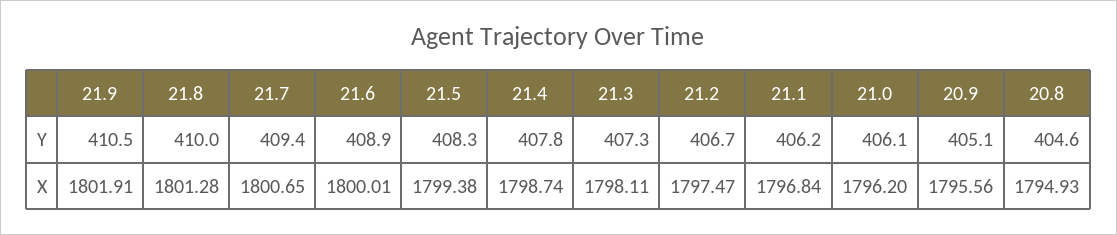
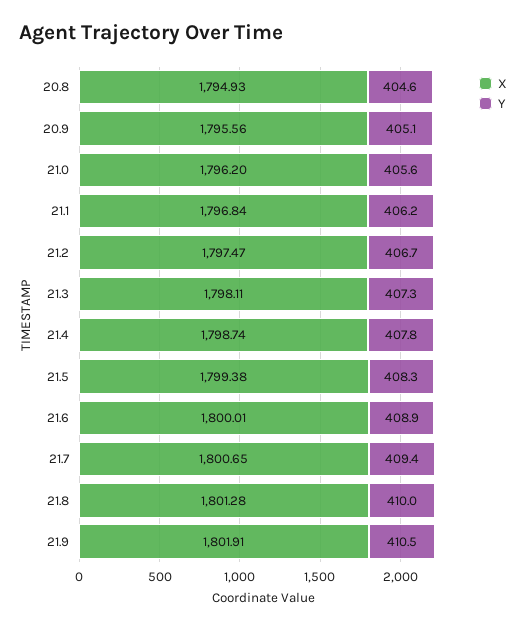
Y, 21.0: 406.1 -> 405.6

